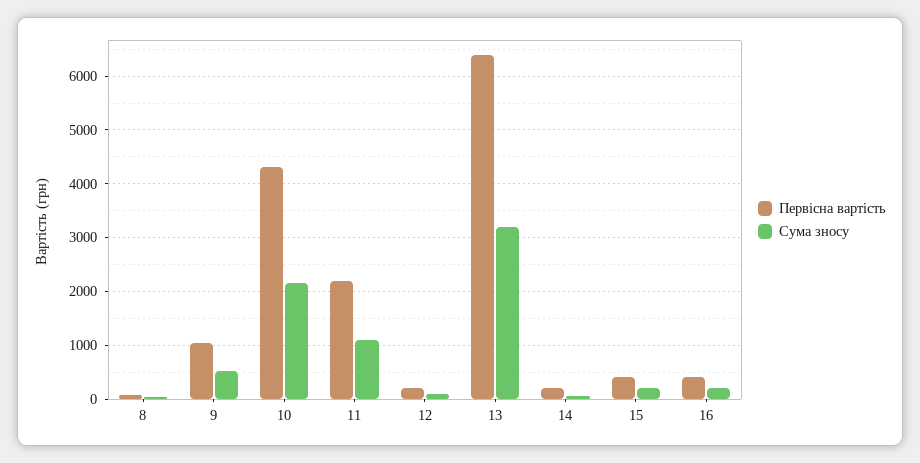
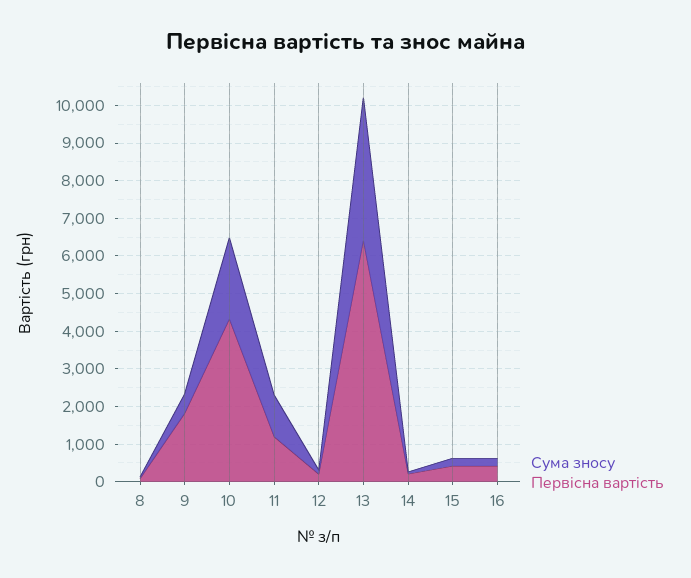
Первісна вартість, 9: 1000 -> 1750
Первісна вартість, 11: 2200 -> 1250
Сума зносу, 13: 3200 -> 3750

